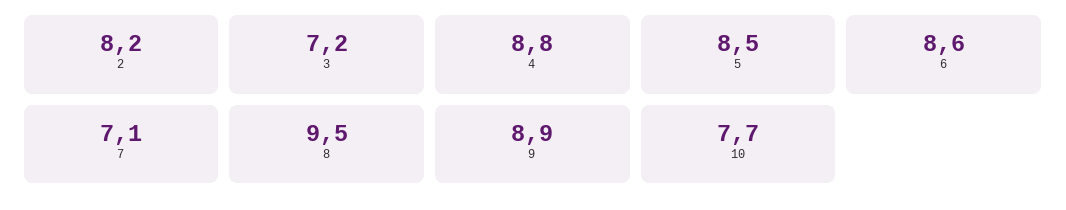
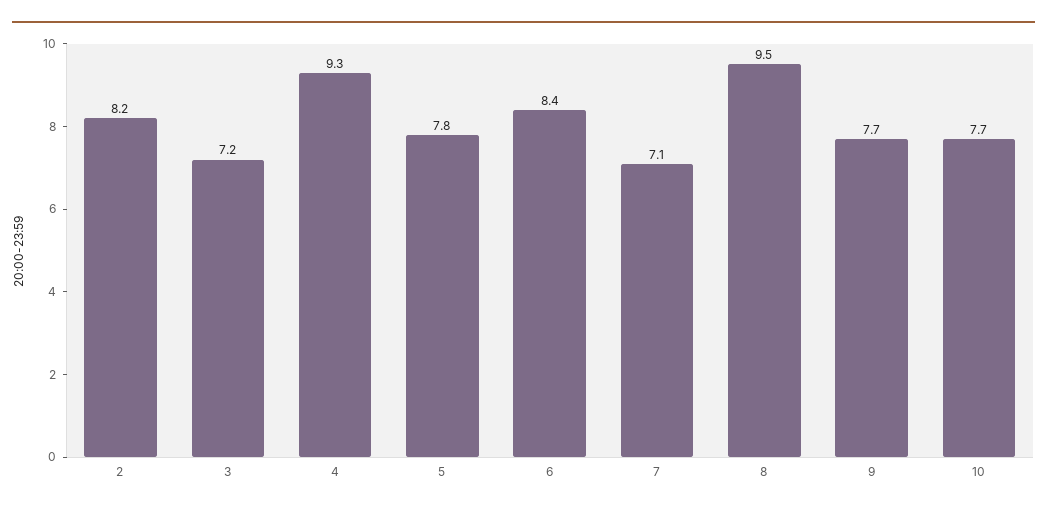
4: 8.8 -> 9.3
5: 8.5 -> 7.8
6: 8.6 -> 8.4
9: 8.9 -> 7.7

